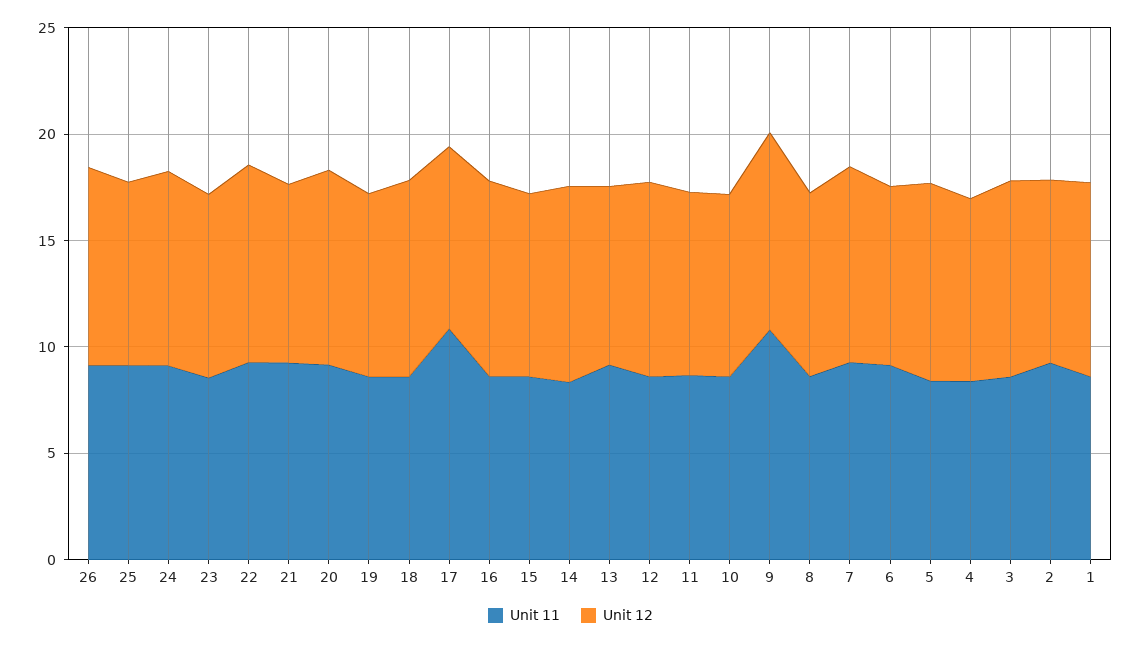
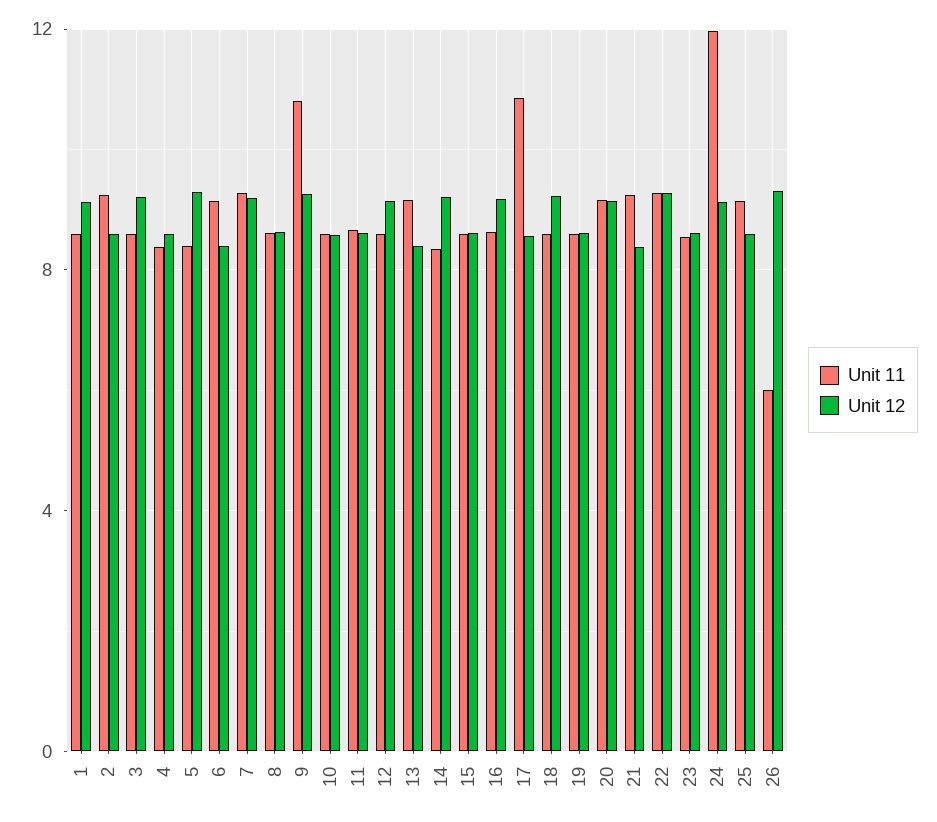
Unit 11, 26: 9 -> 6
Unit 11, 24: 9 -> 12

